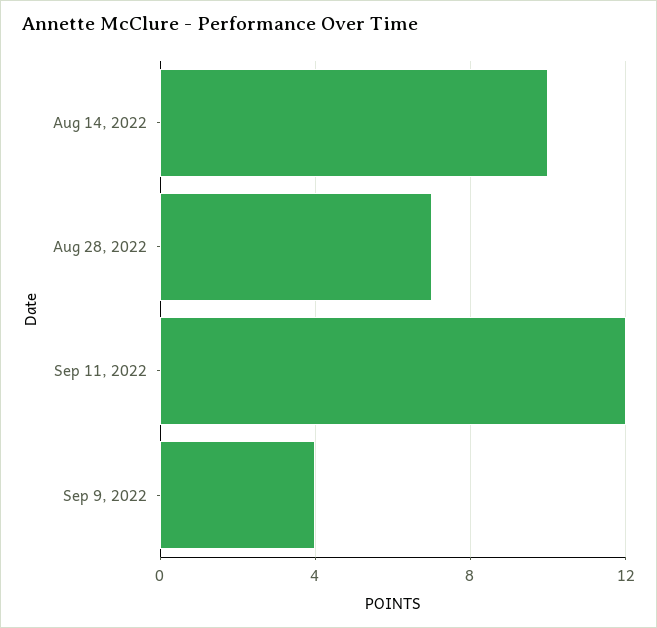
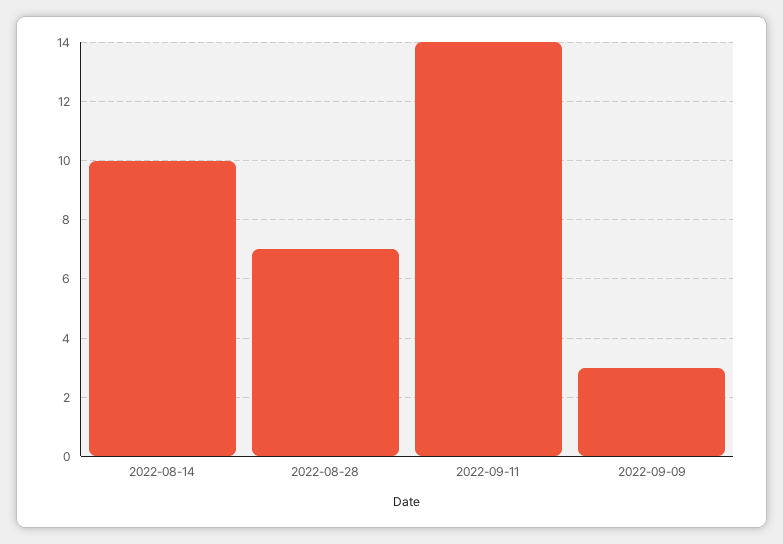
Sep 11, 2022: 12 -> 14
Sep 9, 2022: 4 -> 3

